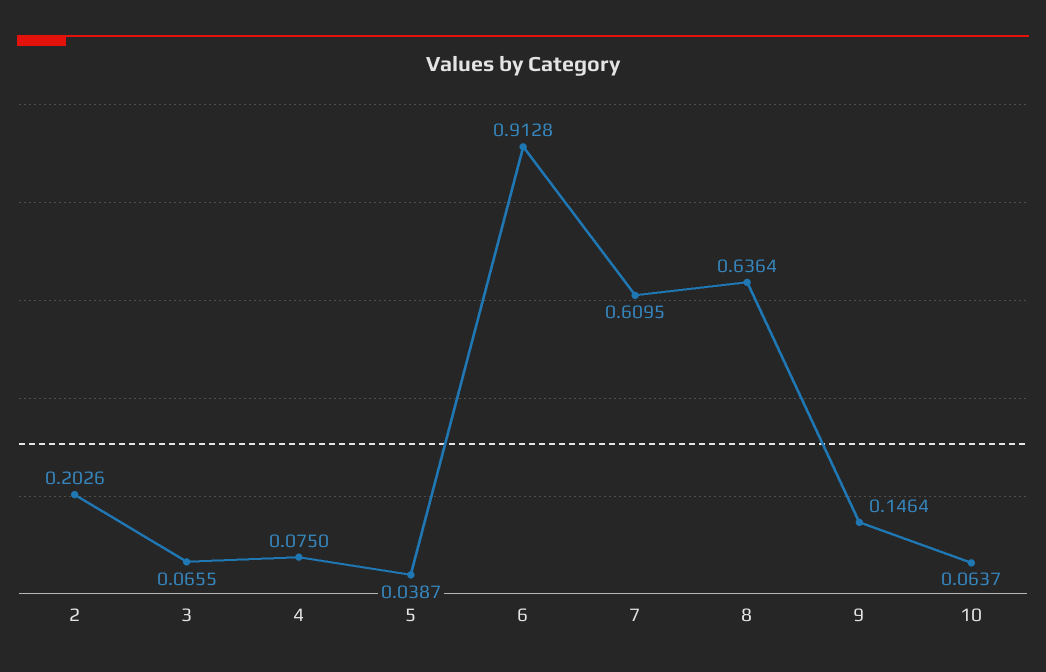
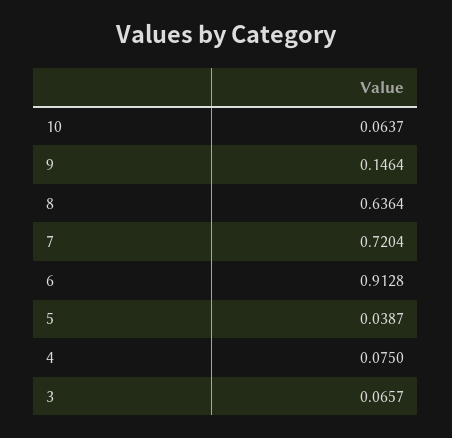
2: 0.2026 -> none
3: 0.0655 -> 0.0657
7: 0.6095 -> 0.7204

